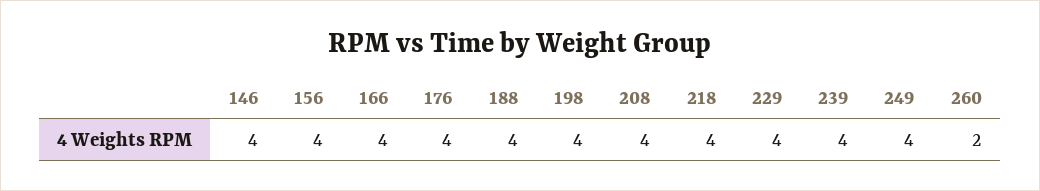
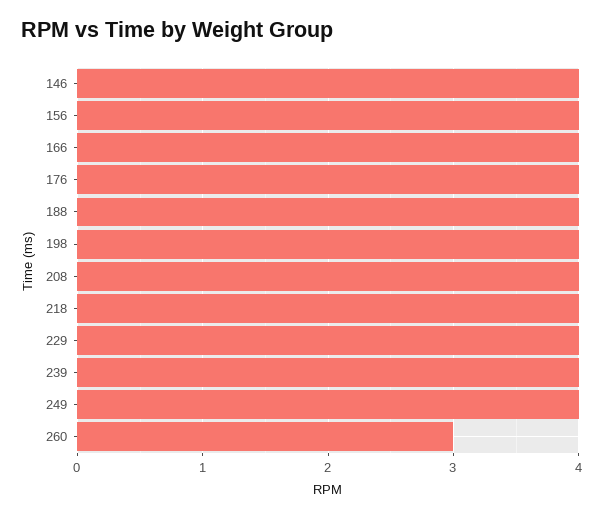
260: 2 -> 3

